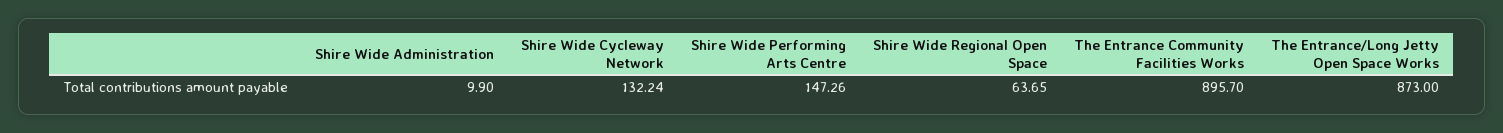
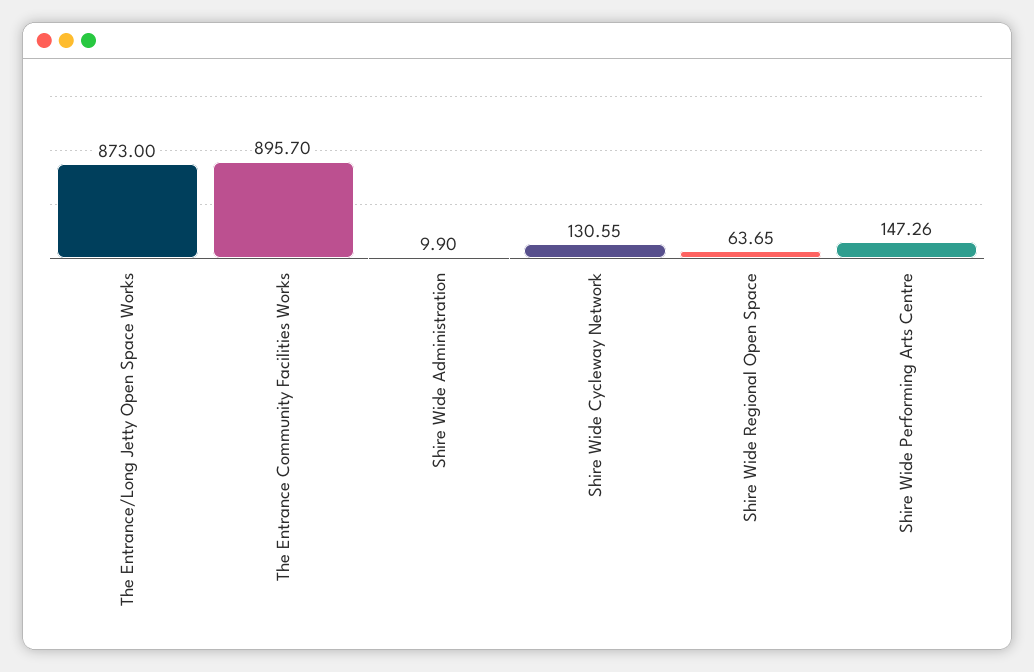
Shire Wide Cycleway Network: 132.24 -> 130.55

